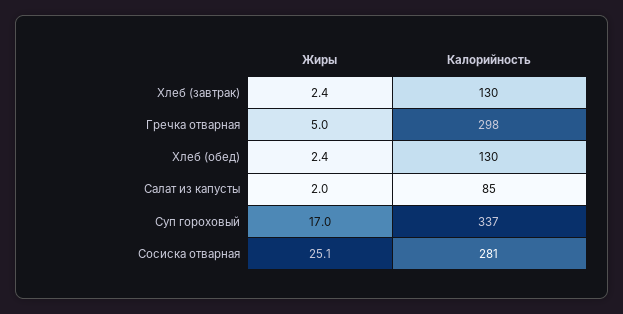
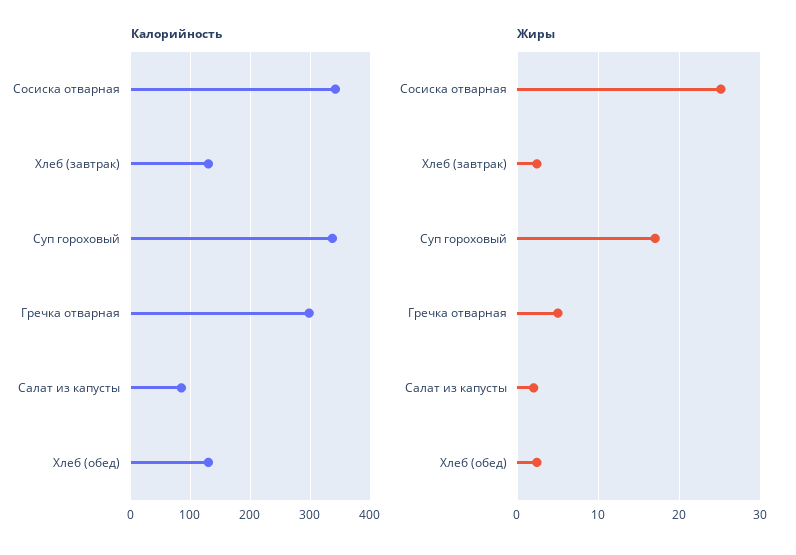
Калорийность, Сосиска отварная: 281 -> 340

